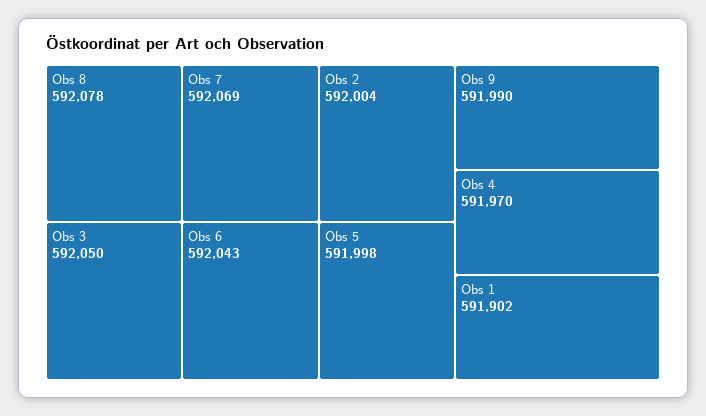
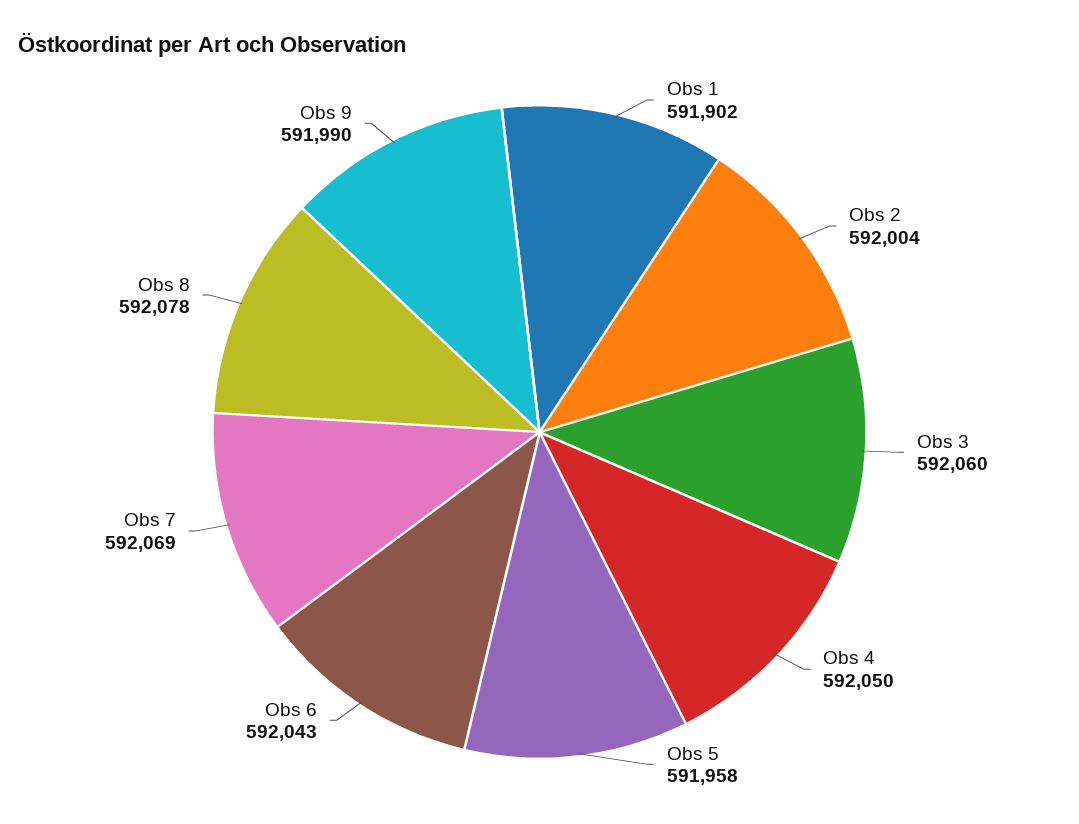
Obs 3: 592050 -> 592060
Obs 5: 591998 -> 591958
Obs 4: 591970 -> 592050

